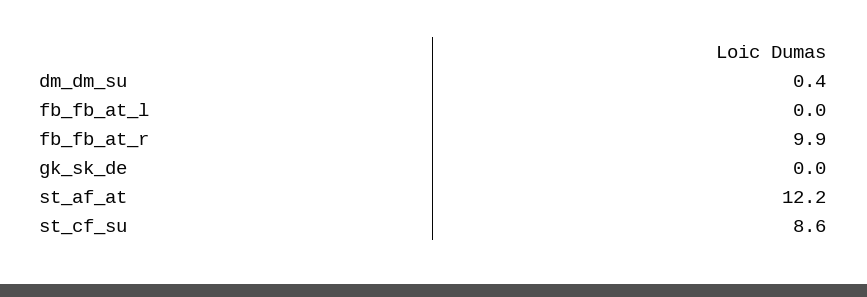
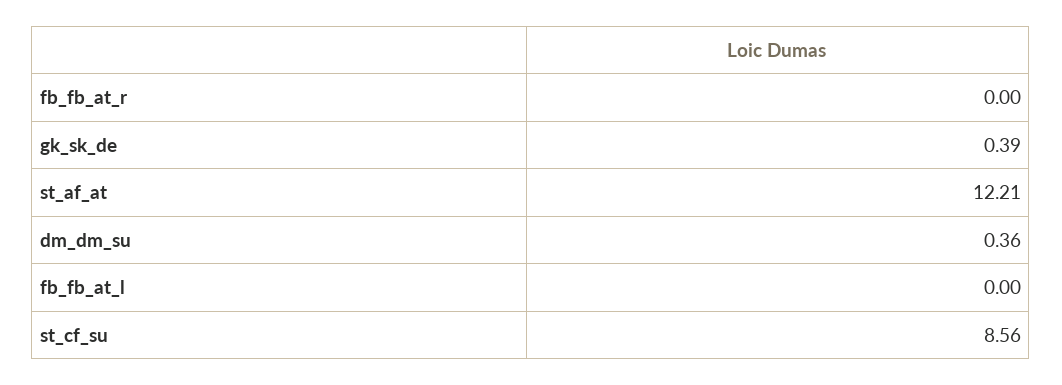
fb_fb_at_r: 9.9 -> 0
gk_sk_de: 0 -> 0.39

